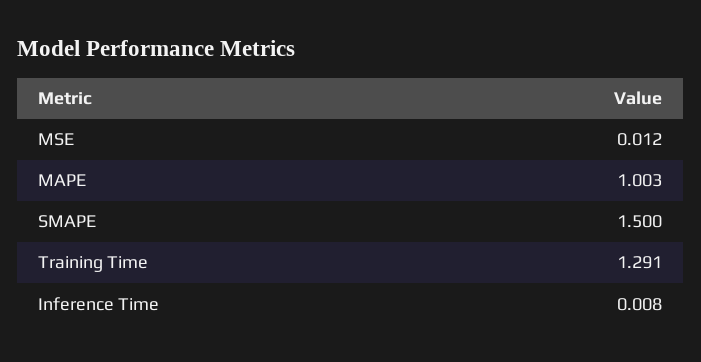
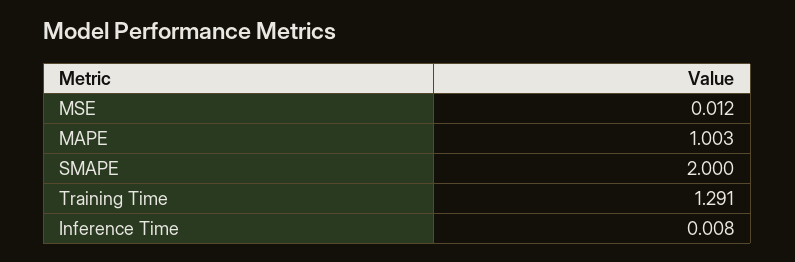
SMAPE: 1.5 -> 2

